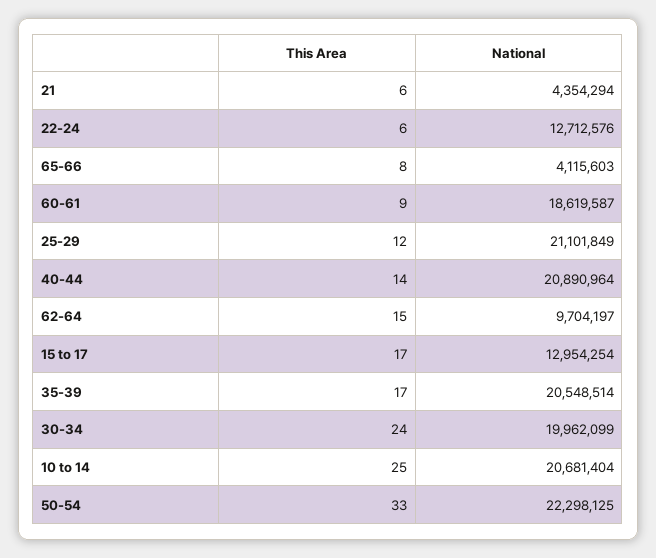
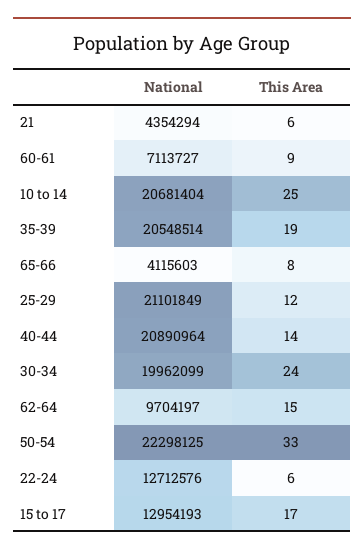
National, 60-61: 18619587 -> 7113727
National, 15 to 17: 12954254 -> 12954193
This Area, 35-39: 17 -> 19

